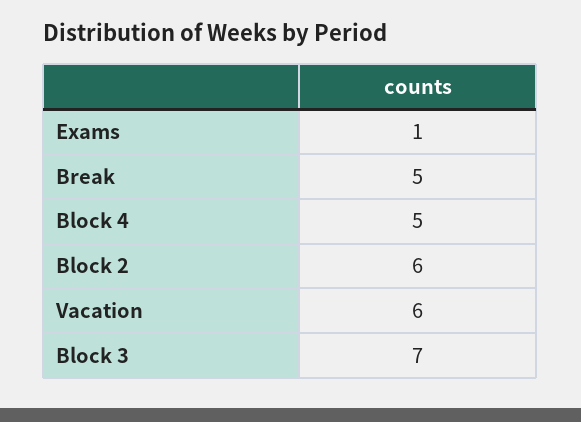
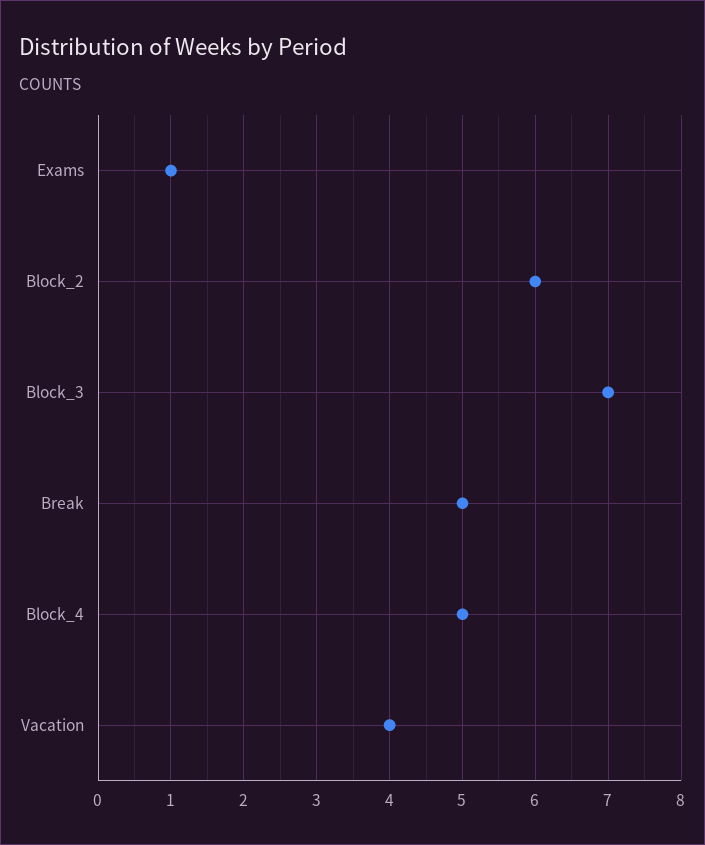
Vacation: 6 -> 4

